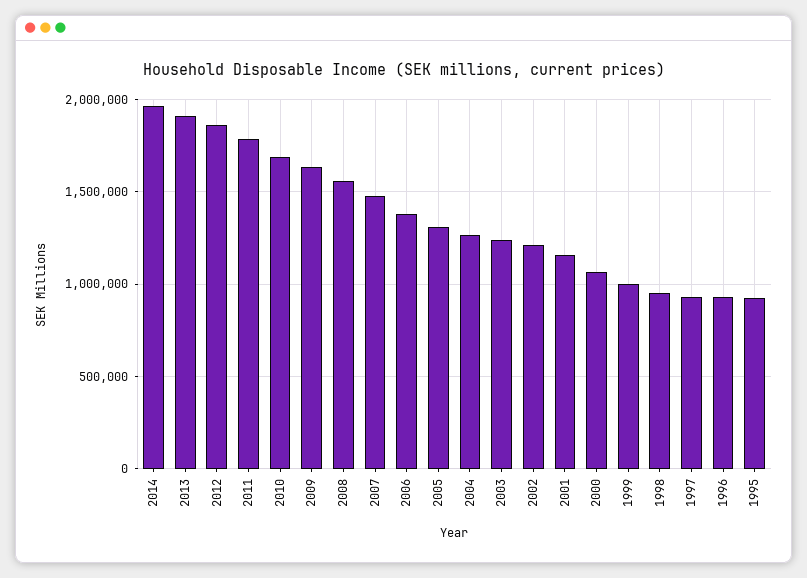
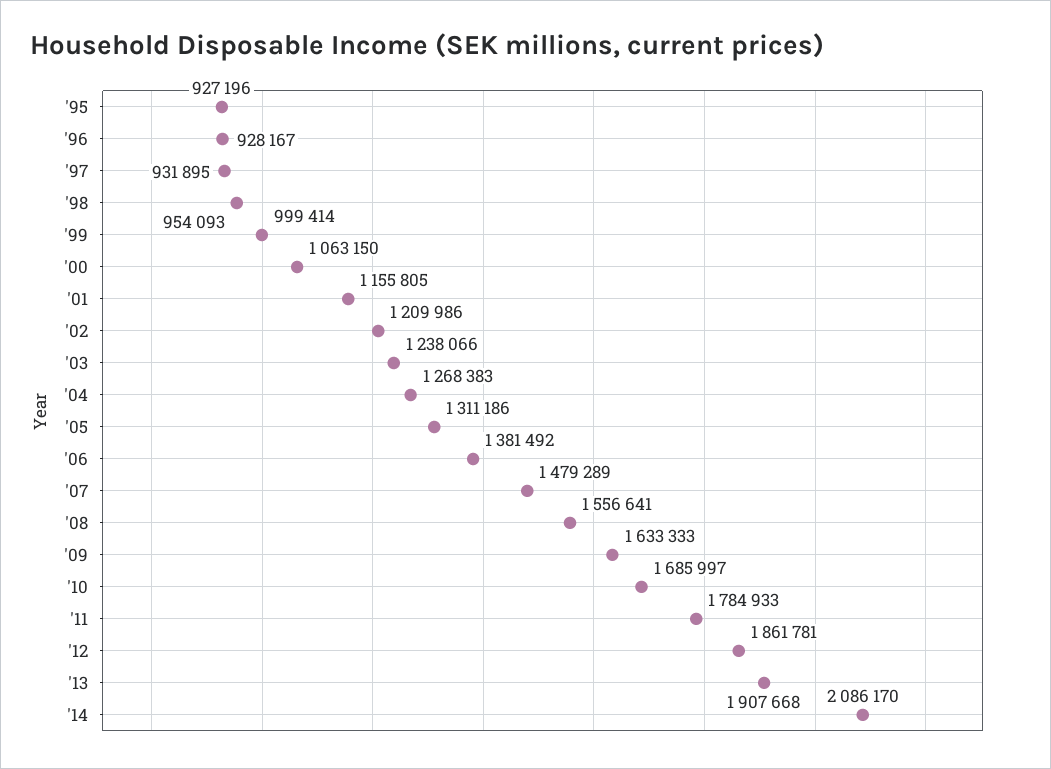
2014: 1950000 -> 2086170

